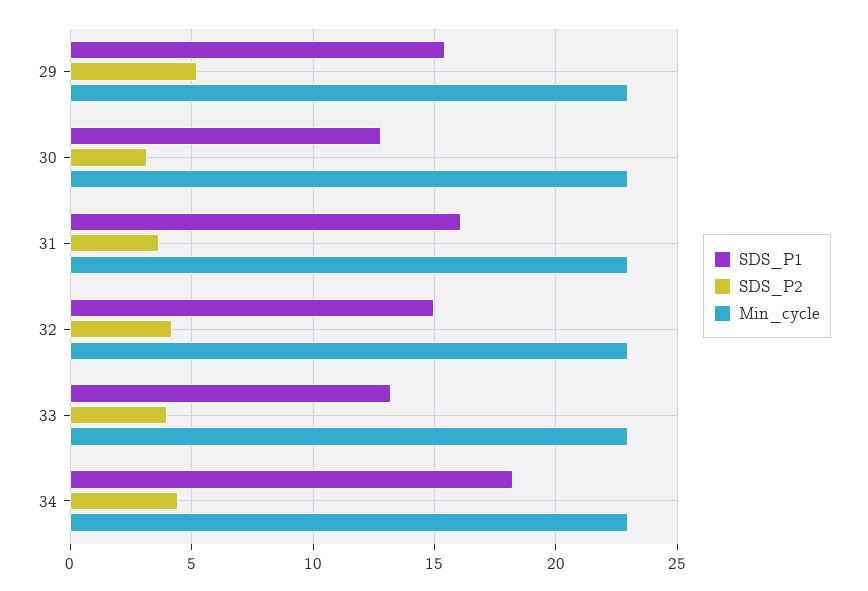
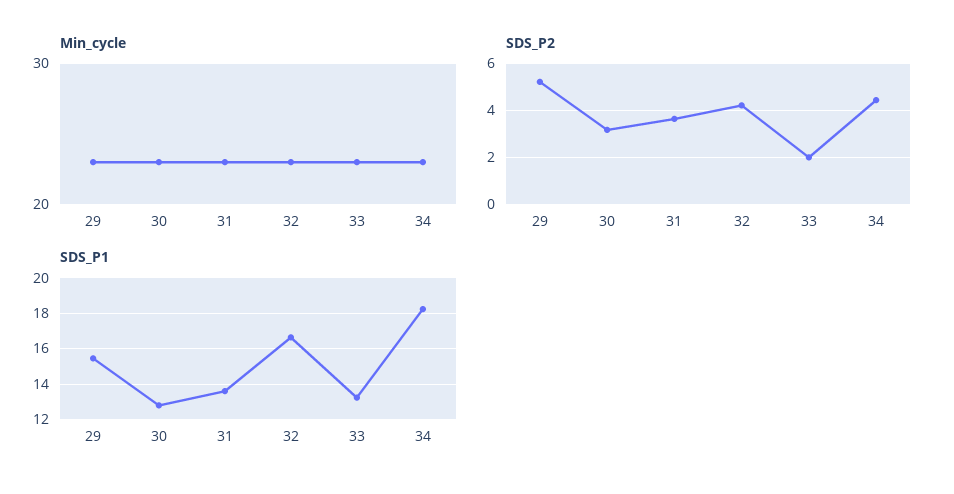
SDS_P1, 31: 16 -> 13.5
SDS_P1, 32: 15 -> 16.5
SDS_P2, 33: 4 -> 2

